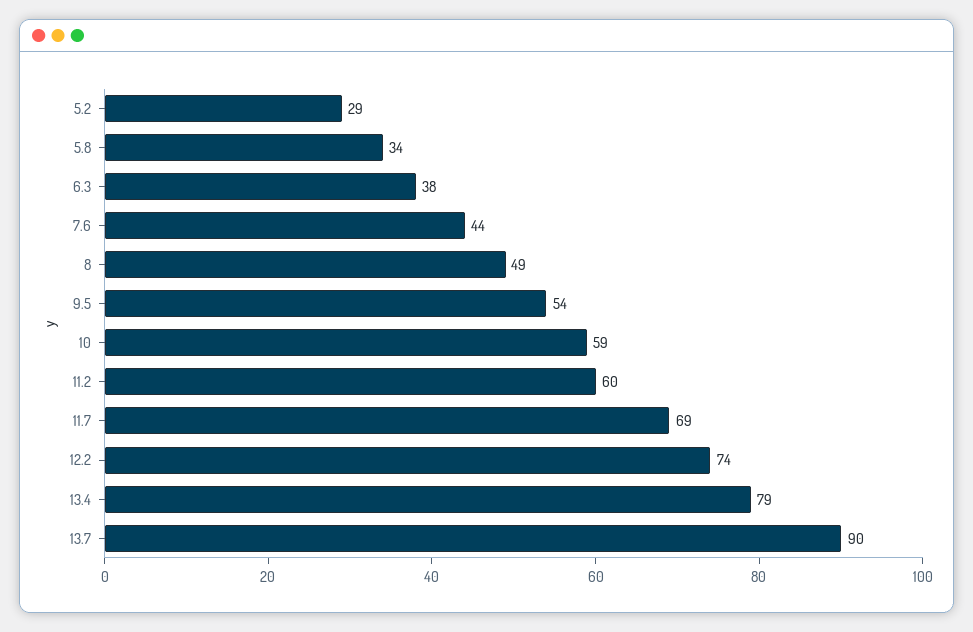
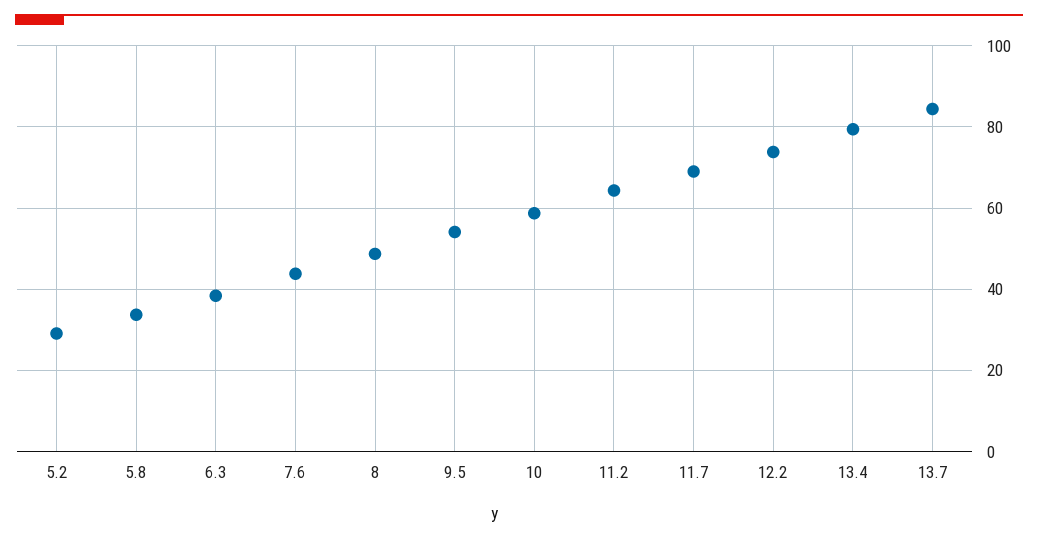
11.2: 60 -> 64
13.7: 90 -> 84

